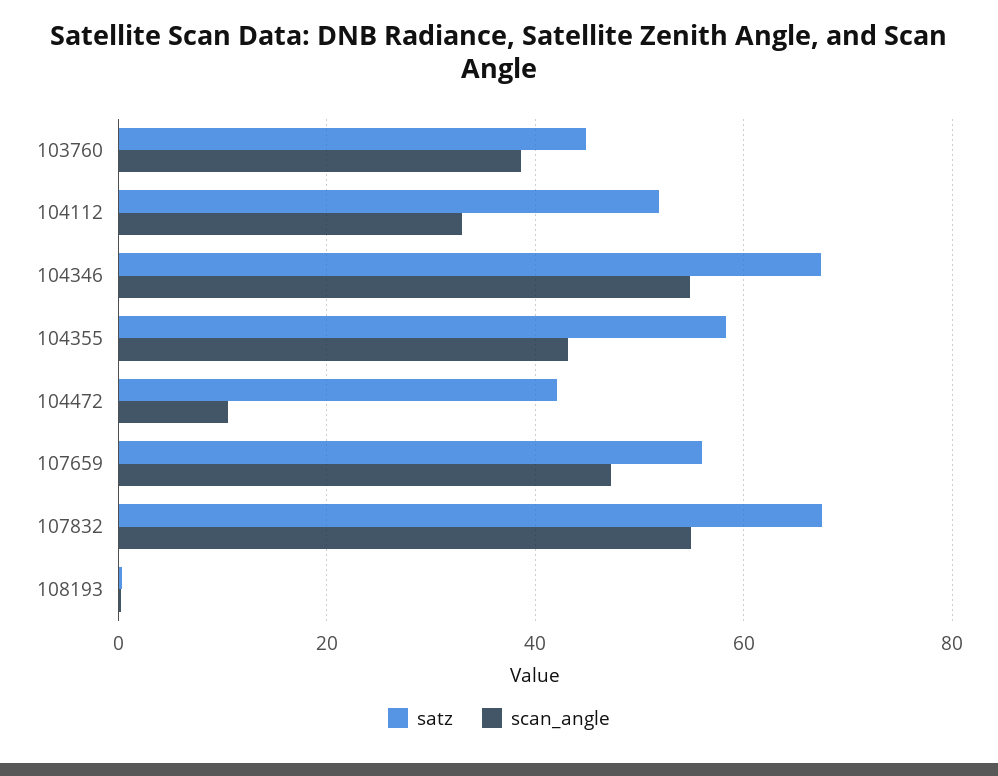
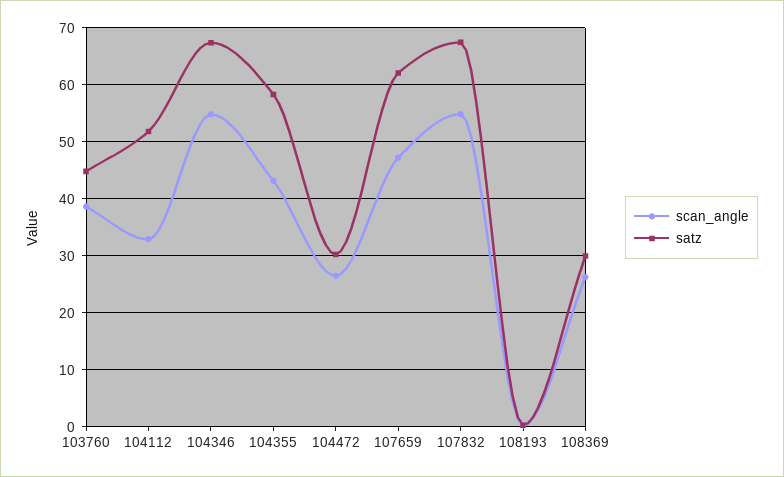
satz, 104472: 42 -> 30
scan_angle, 104472: 10 -> 26
satz, 107659: 56 -> 62
scan_angle, 108369: none -> 26
satz, 108369: none -> 30

